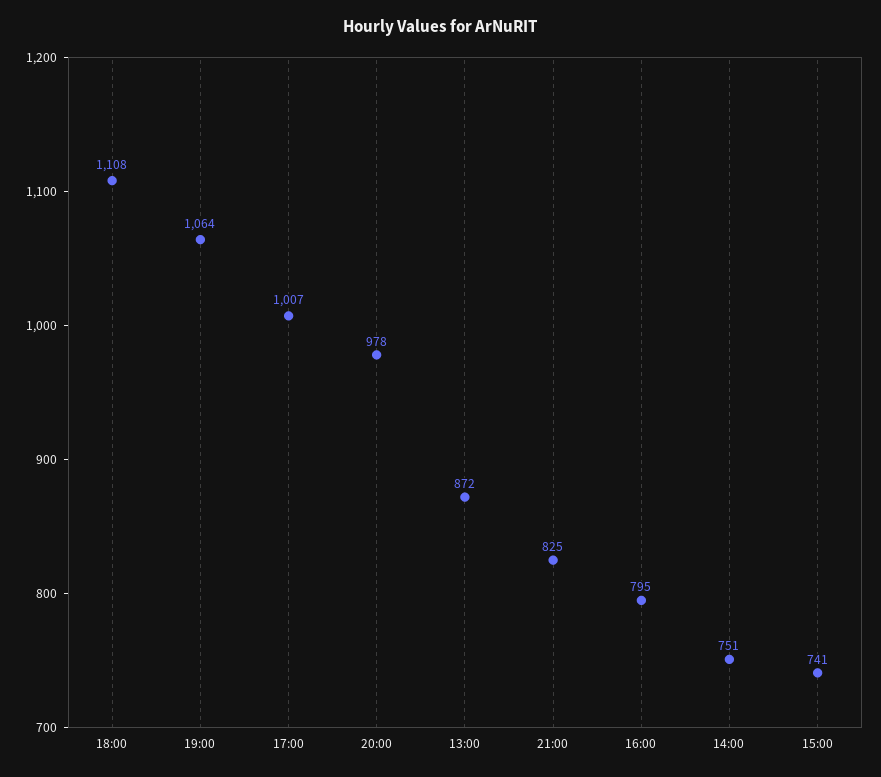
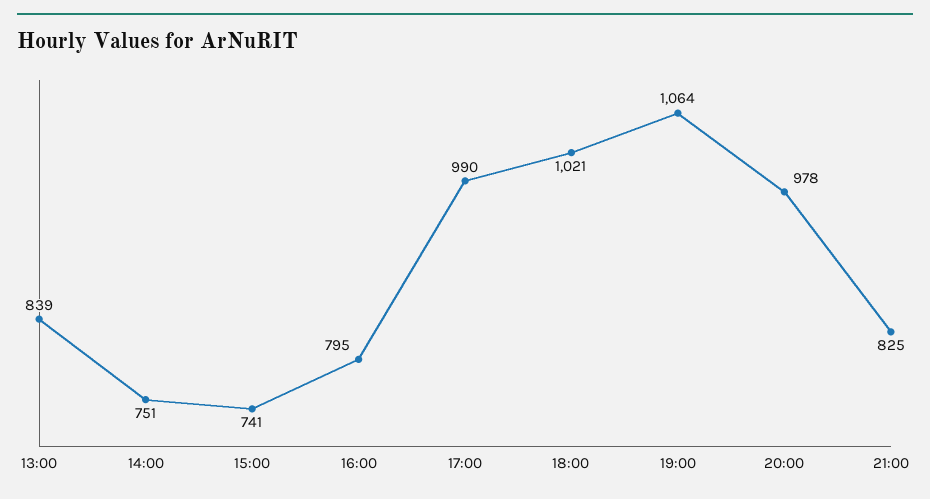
18:00: 1108 -> 1021
17:00: 1007 -> 990
13:00: 872 -> 839

